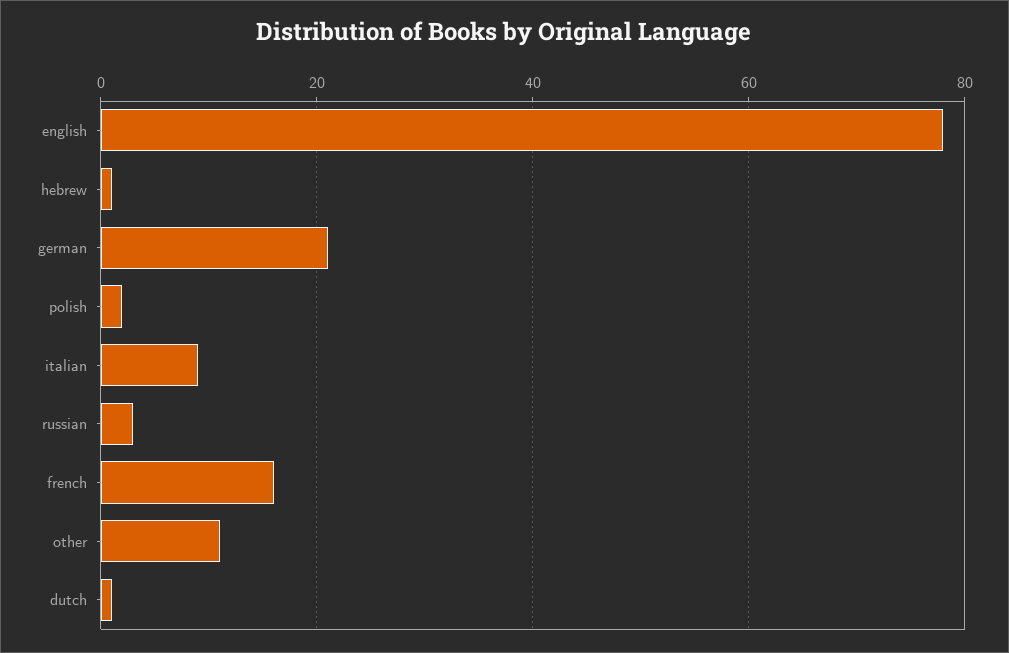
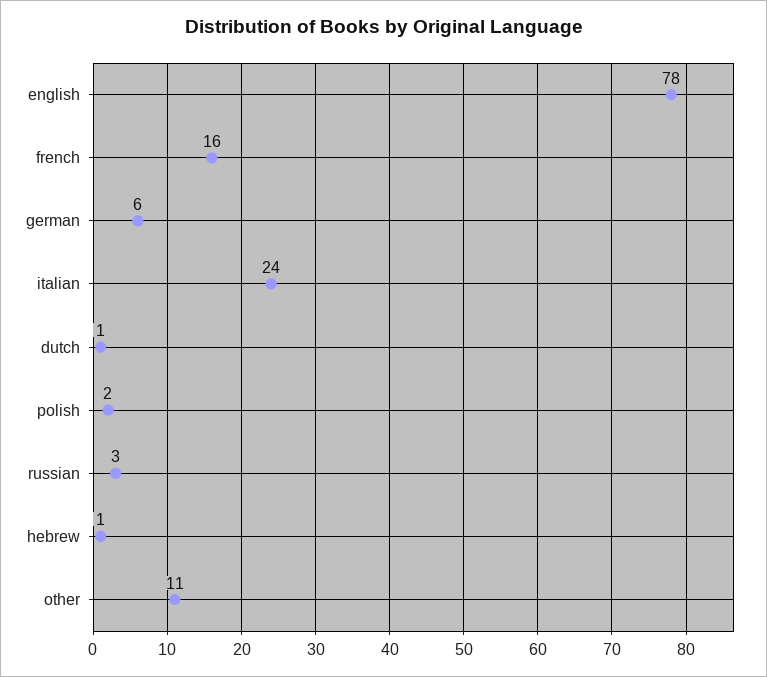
german: 20 -> 6
italian: 10 -> 24

